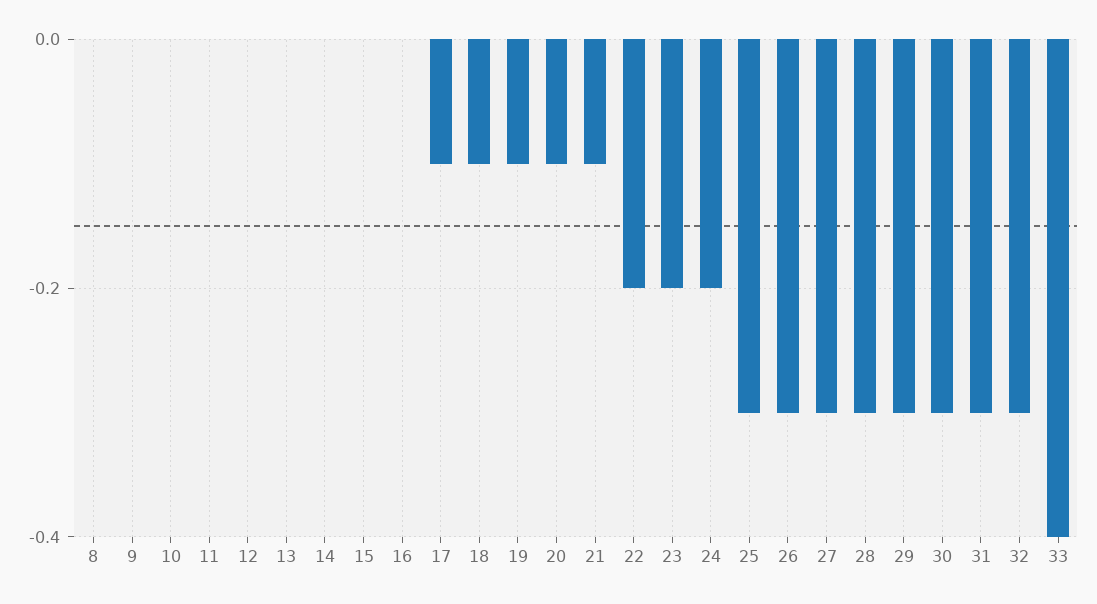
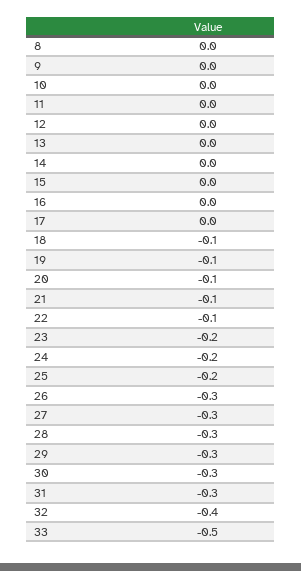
17: -0.1 -> 0
22: -0.2 -> -0.1
25: -0.3 -> -0.2
32: -0.3 -> -0.4
33: -0.4 -> -0.5

